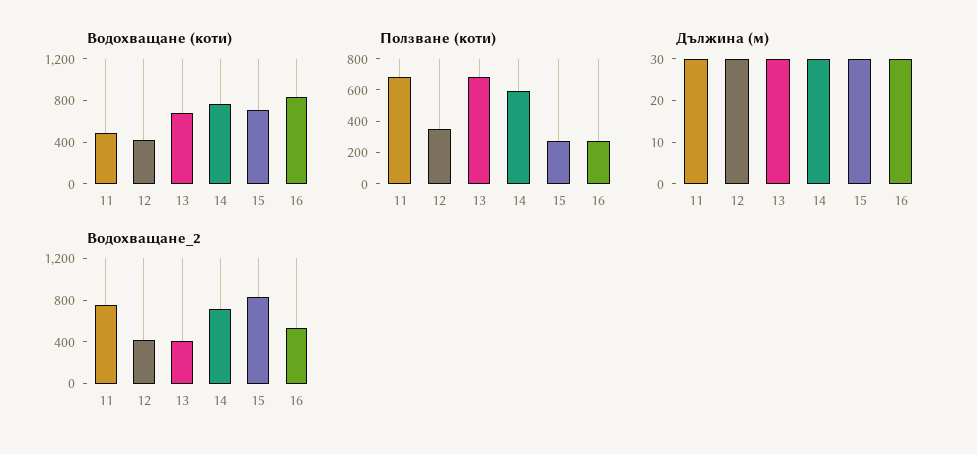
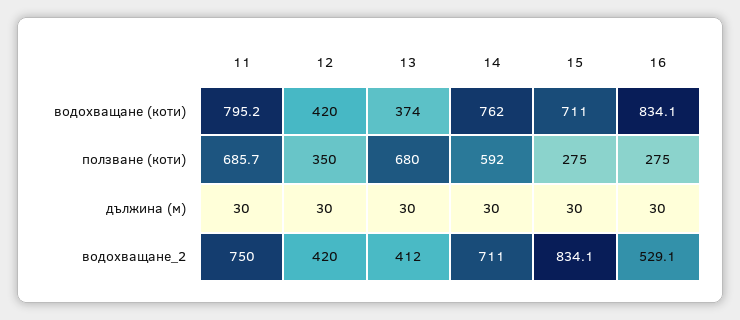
Водохващане (коти), 11: 500 -> 795.2
Водохващане (коти), 13: 700 -> 374

